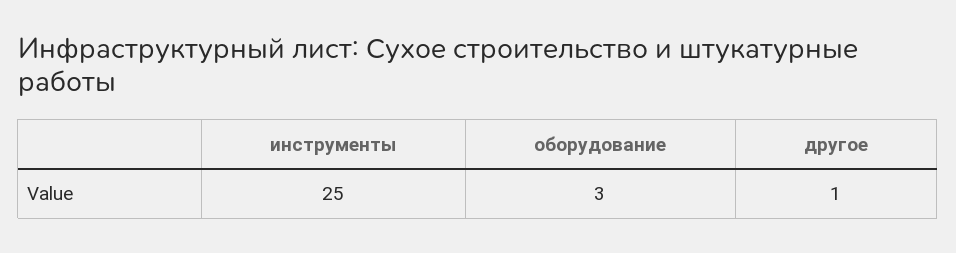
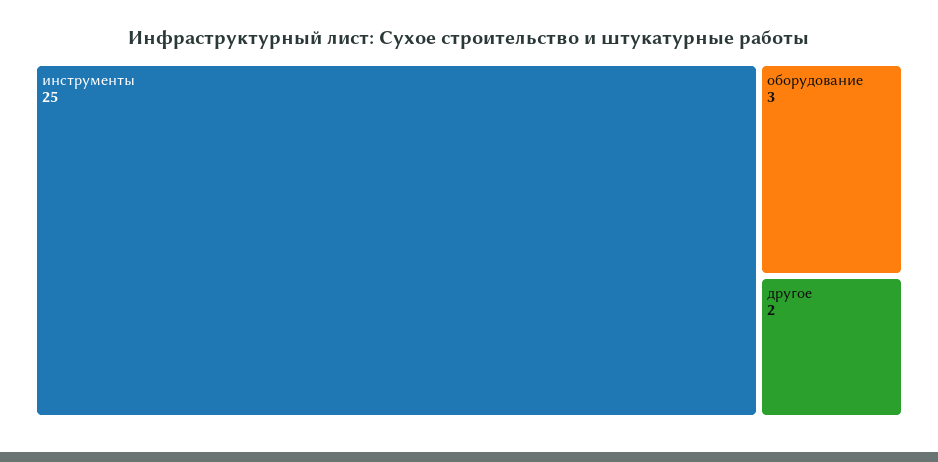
другое: 1 -> 2

